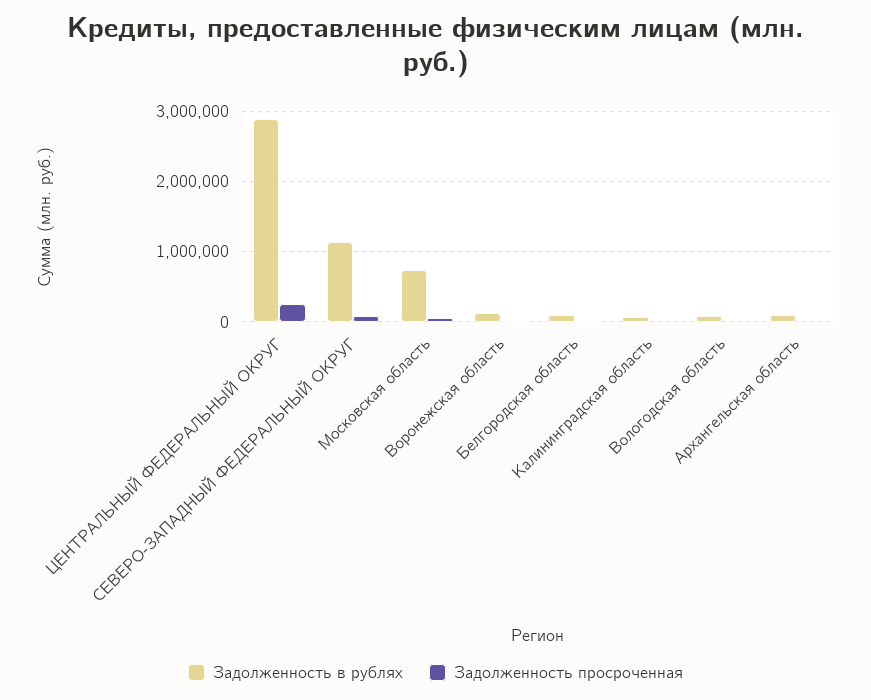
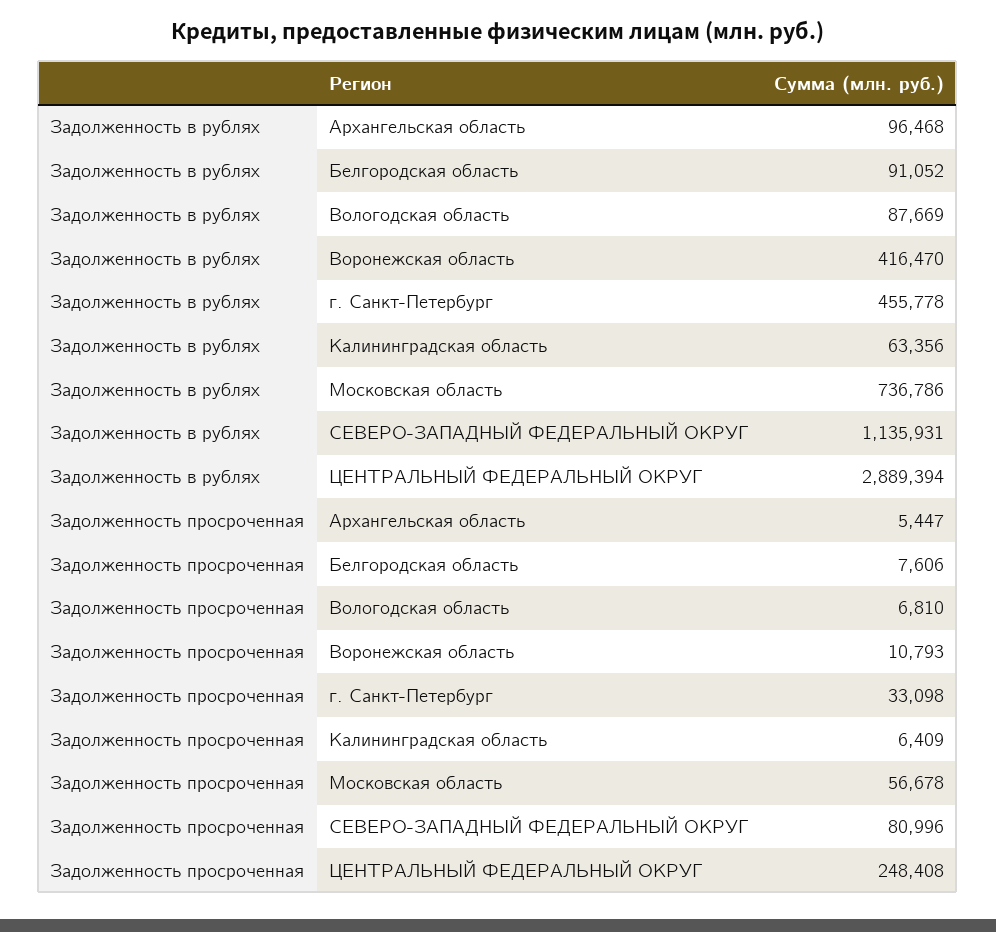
Задолженность в рублях, Воронежская область: 100000 -> 416470
Задолженность в рублях, г. Санкт-Петербург: none -> 455778
Задолженность просроченная, г. Санкт-Петербург: none -> 33098

